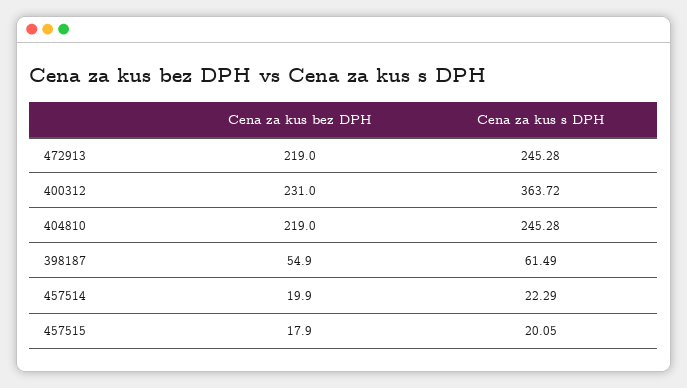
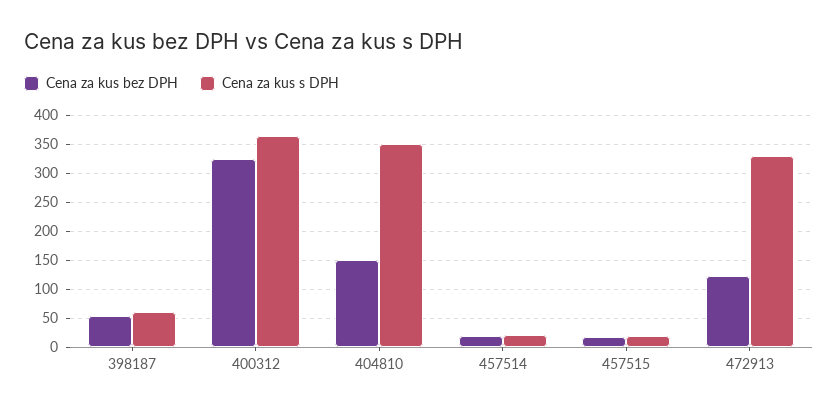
Cena za kus bez DPH, 472913: 219 -> 125
Cena za kus s DPH, 472913: 245.28 -> 325
Cena za kus bez DPH, 400312: 231 -> 325
Cena za kus bez DPH, 404810: 219 -> 150
Cena za kus s DPH, 404810: 245.28 -> 350

